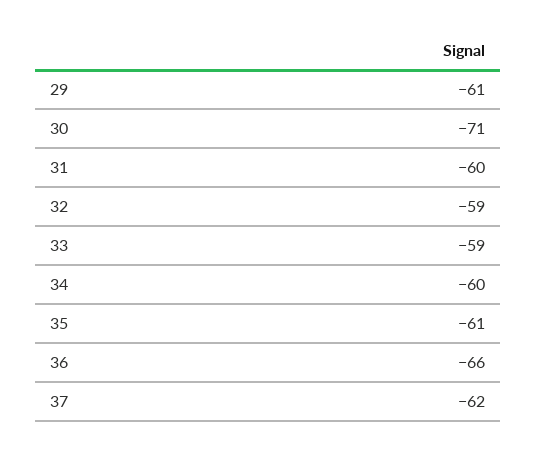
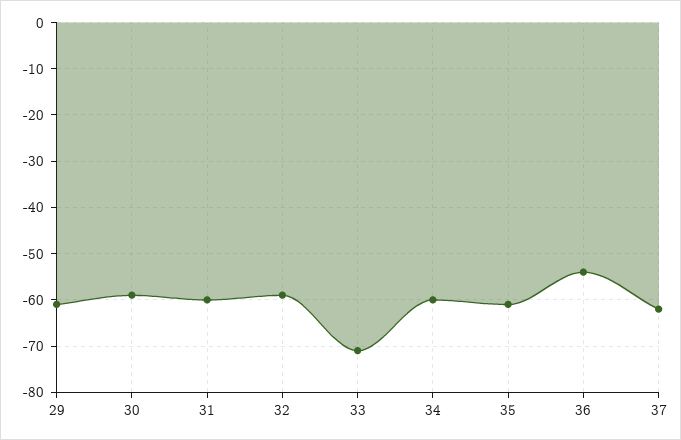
30: -71 -> -60
33: -59 -> -70
36: -66 -> -55

